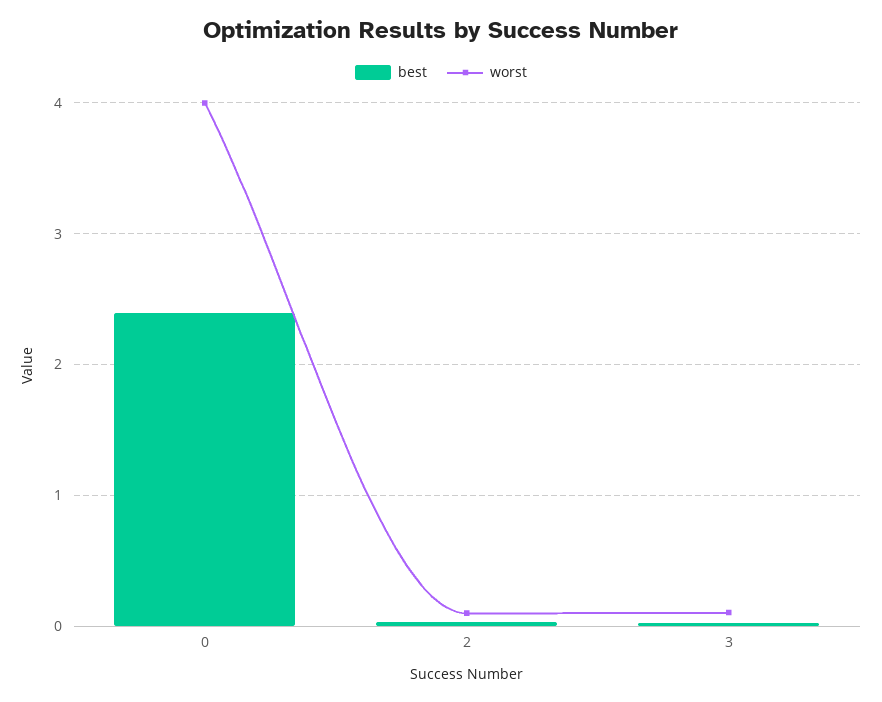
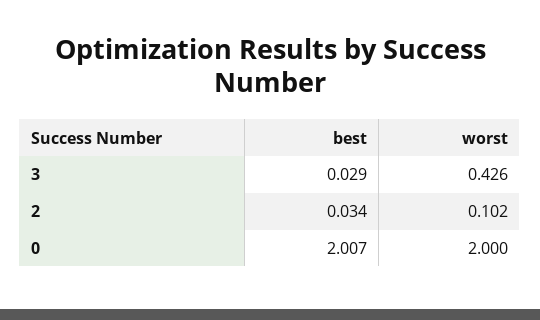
best, 0: 2.4 -> 2.007
worst, 0: 4 -> 2
worst, 3: 0.1 -> 0.426

